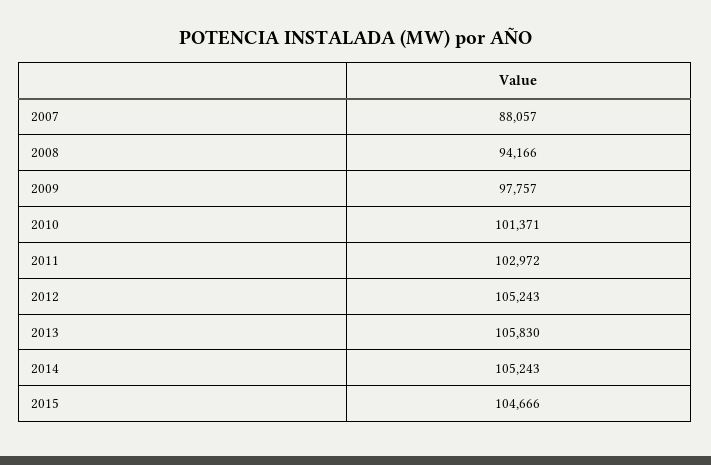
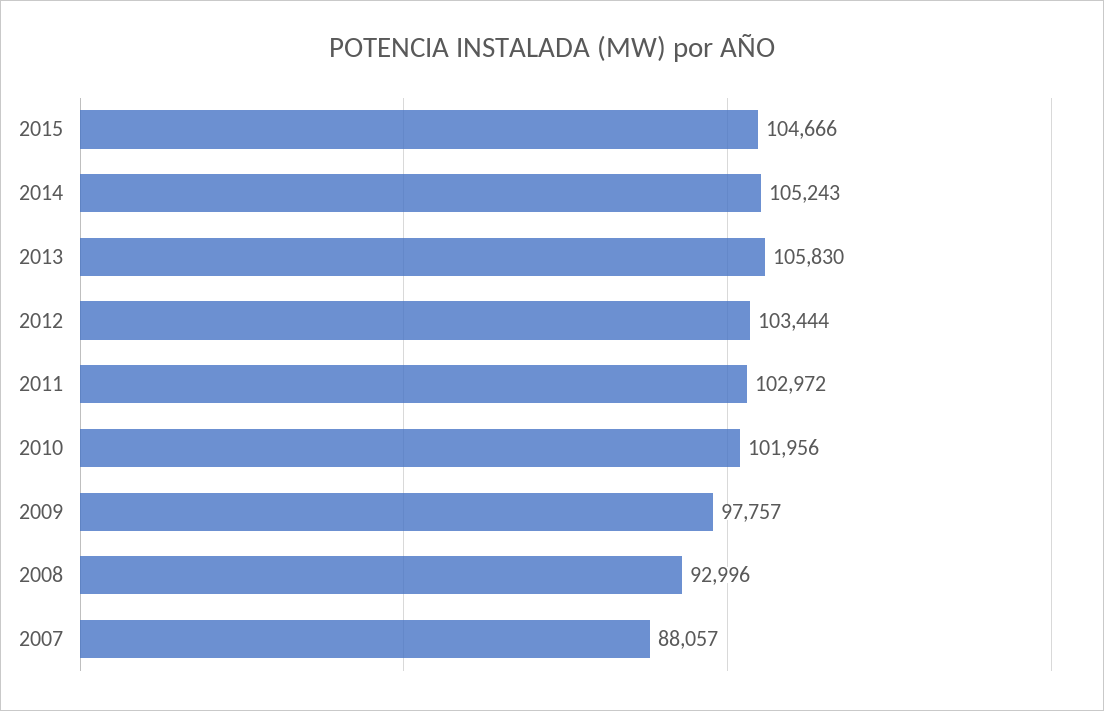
2008: 94166 -> 92996
2010: 101371 -> 101956
2012: 105243 -> 103444

